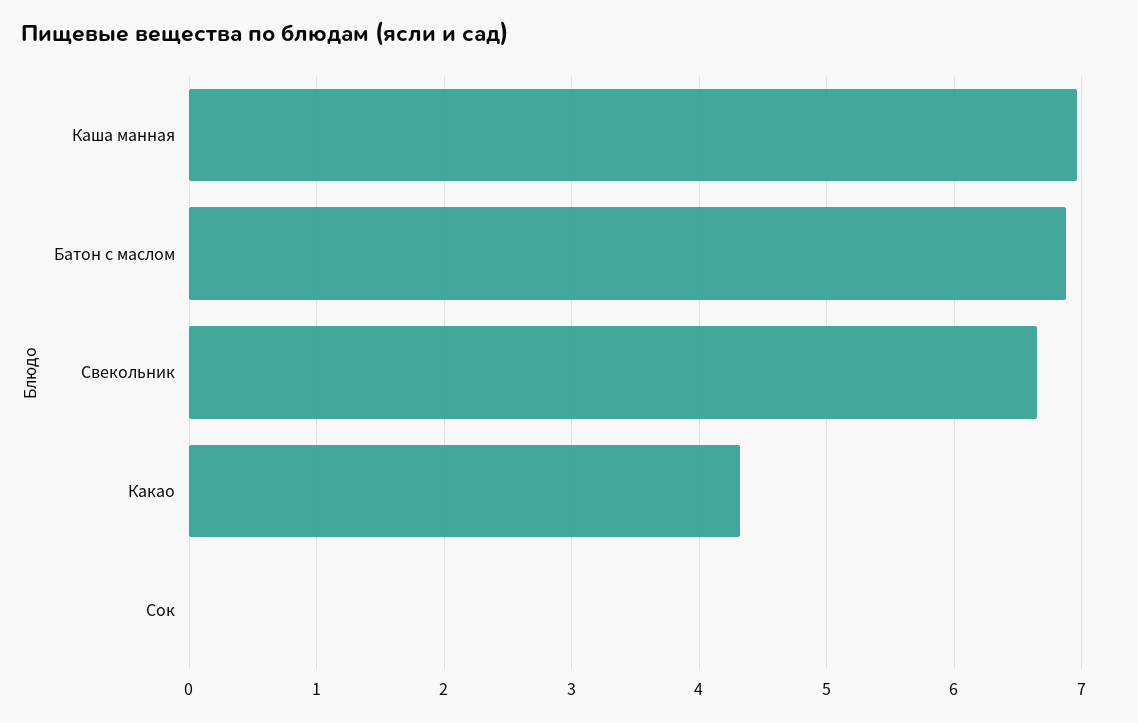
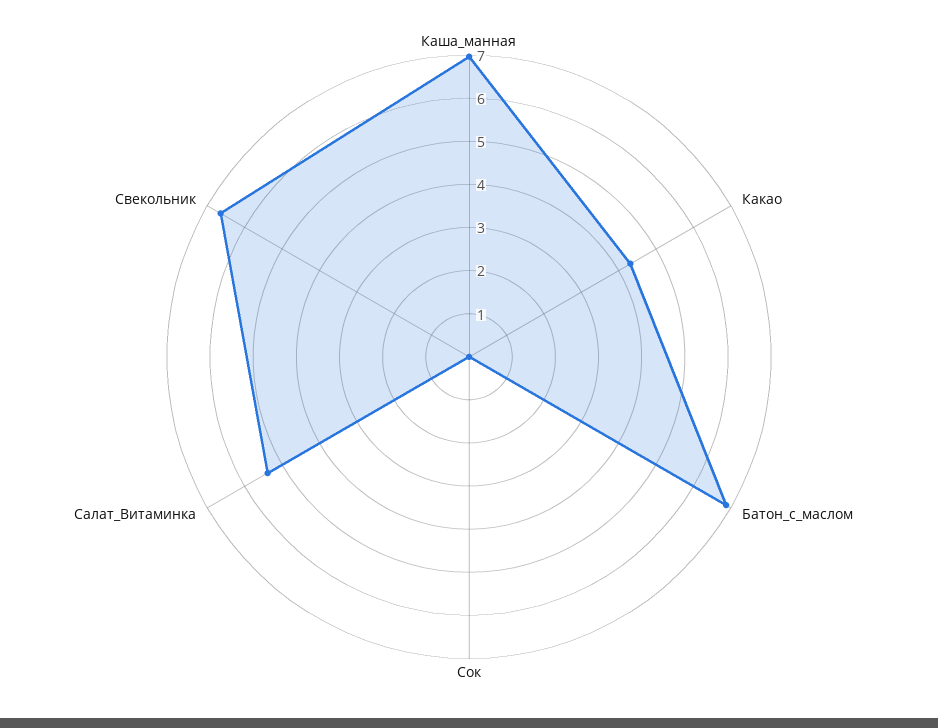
Салат_Витаминка: none -> 5.4

